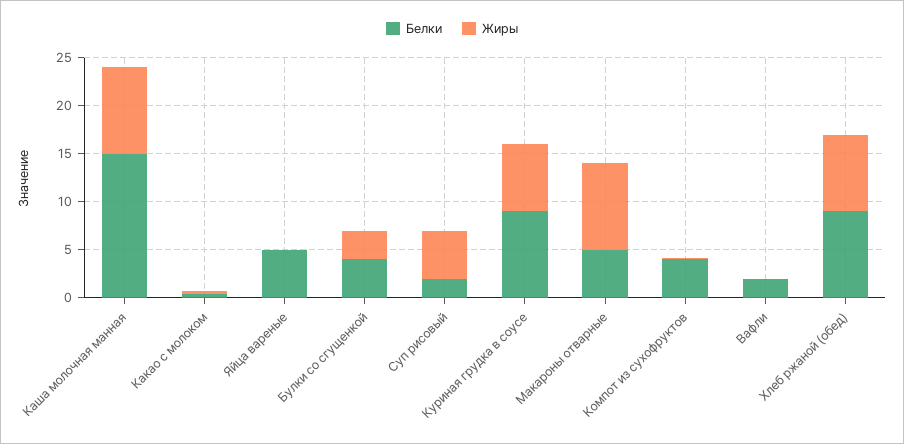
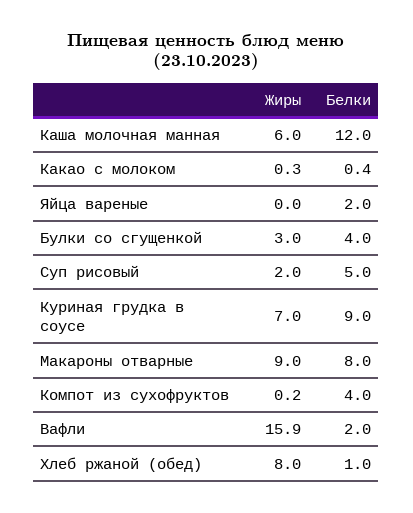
Белки, Каша молочная манная: 15 -> 12
Жиры, Каша молочная манная: 9 -> 6
Белки, Яйца вареные: 5 -> 2
Белки, Суп рисовый: 2 -> 5
Жиры, Суп рисовый: 5 -> 2
Белки, Макароны отварные: 5 -> 8
Жиры, Вафли: 0 -> 15.9
Белки, Хлеб ржаной (обед): 9 -> 1

